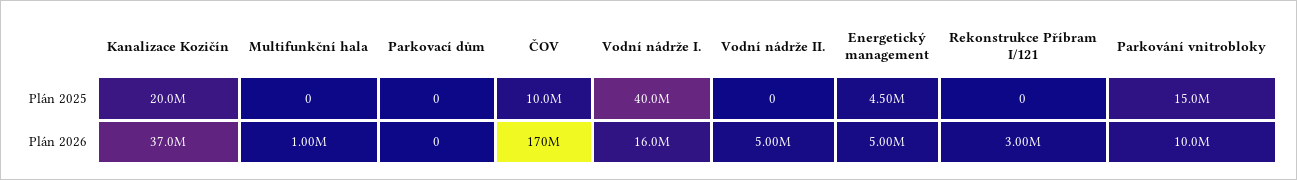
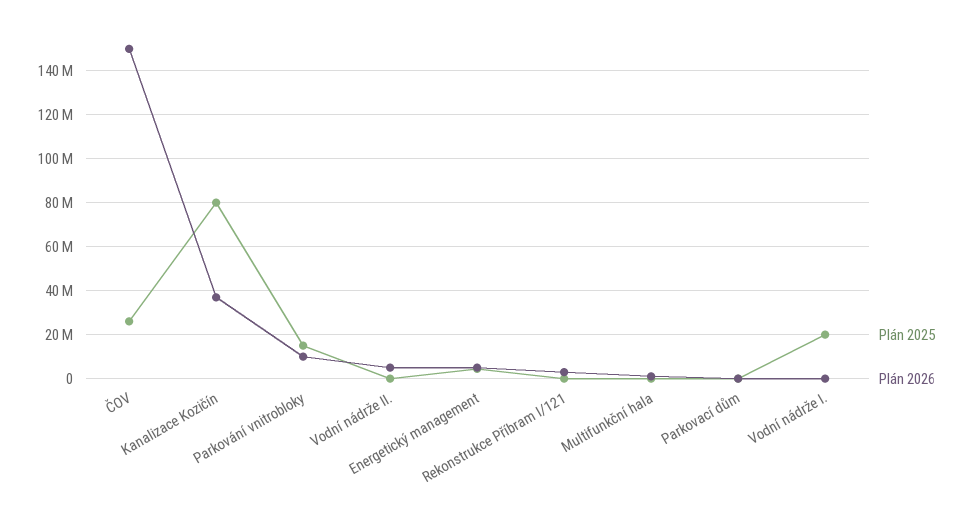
Plán 2025, Kanalizace Kozičín: 20000000 -> 80000000
Plán 2025, ČOV: 10000000 -> 25000000
Plán 2025, Vodní nádrže I.: 40000000 -> 20000000
Plán 2026, ČOV: 170000000 -> 150000000
Plán 2026, Vodní nádrže I.: 16000000 -> 0

